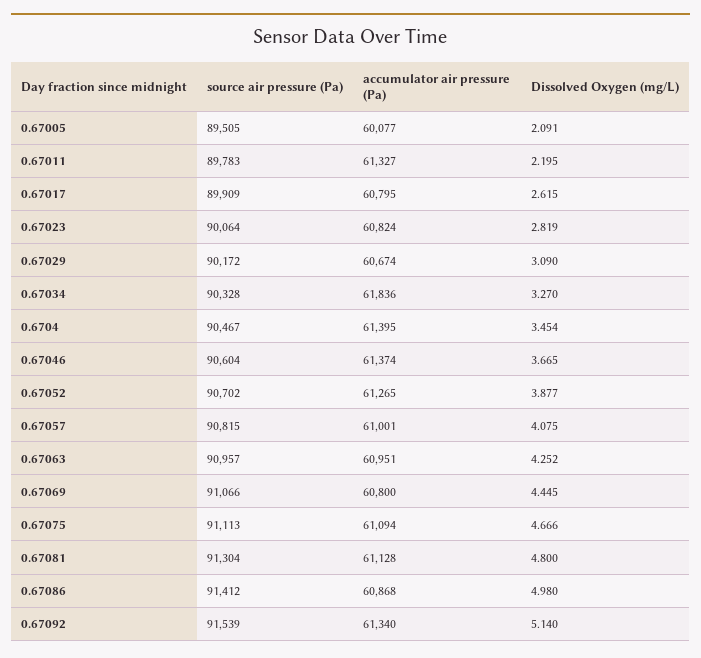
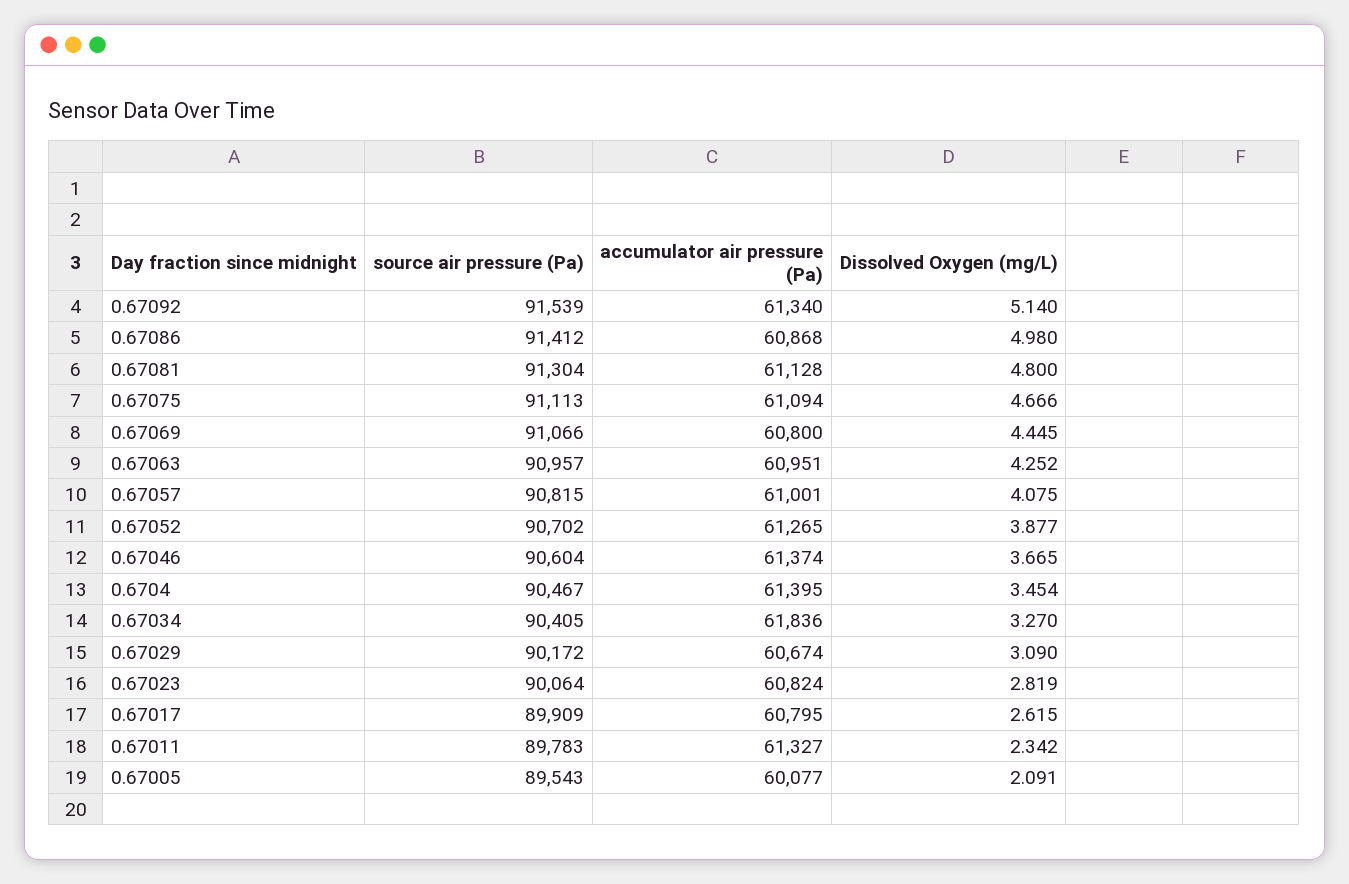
source air pressure (Pa), 0.67005: 89505 -> 89543
Dissolved Oxygen (mg/L), 0.67011: 2.195 -> 2.342
source air pressure (Pa), 0.67034: 90328 -> 90405

